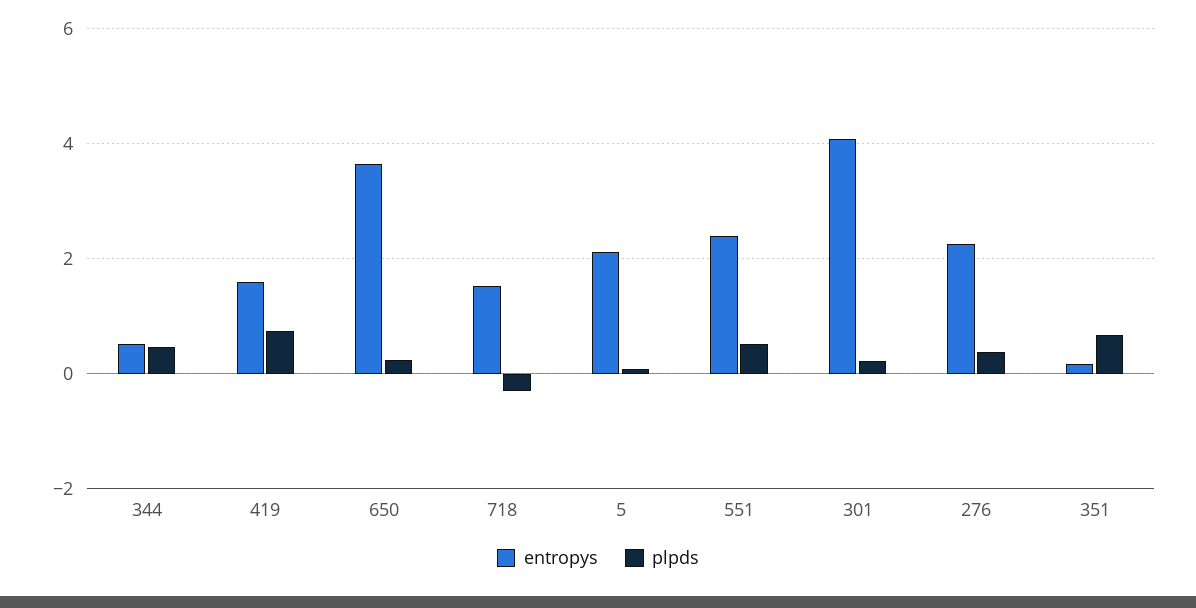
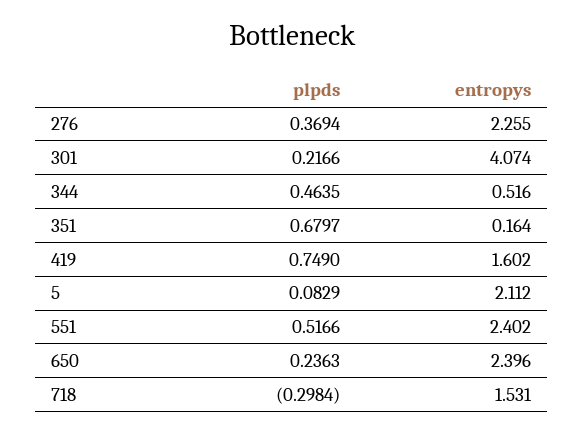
entropys, 650: 3.6 -> 2.396

